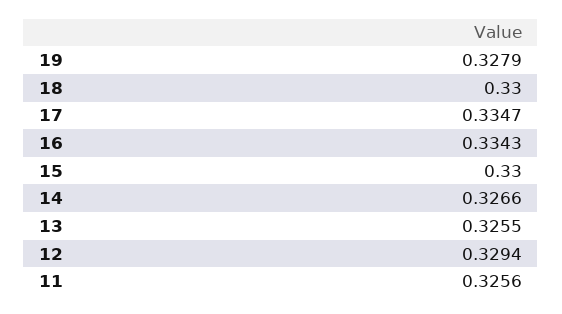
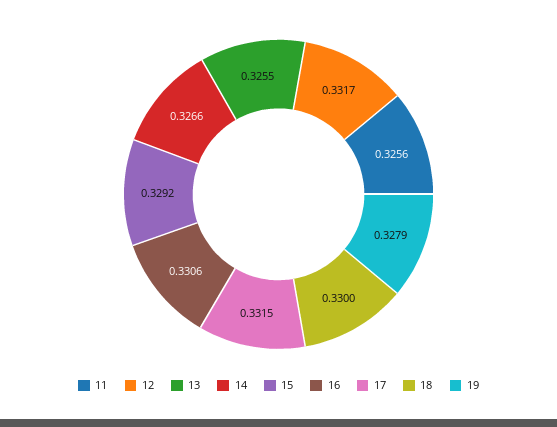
17: 0.3347 -> 0.3315
16: 0.3343 -> 0.3306
15: 0.33 -> 0.3292
12: 0.3294 -> 0.3317

